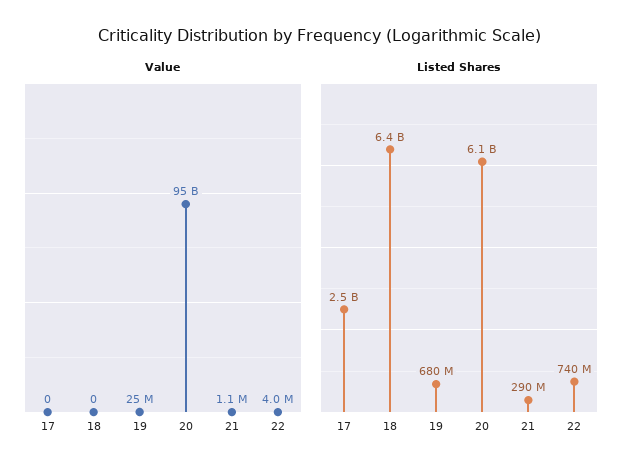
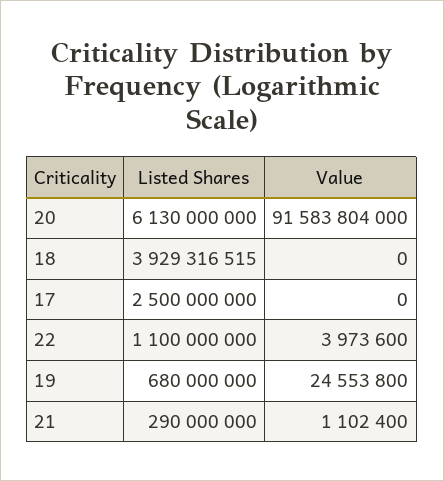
Value, 20: 95000000000 -> 91583804000
Listed Shares, 18: 6400000000 -> 3929316515
Listed Shares, 22: 740000000 -> 1100000000

